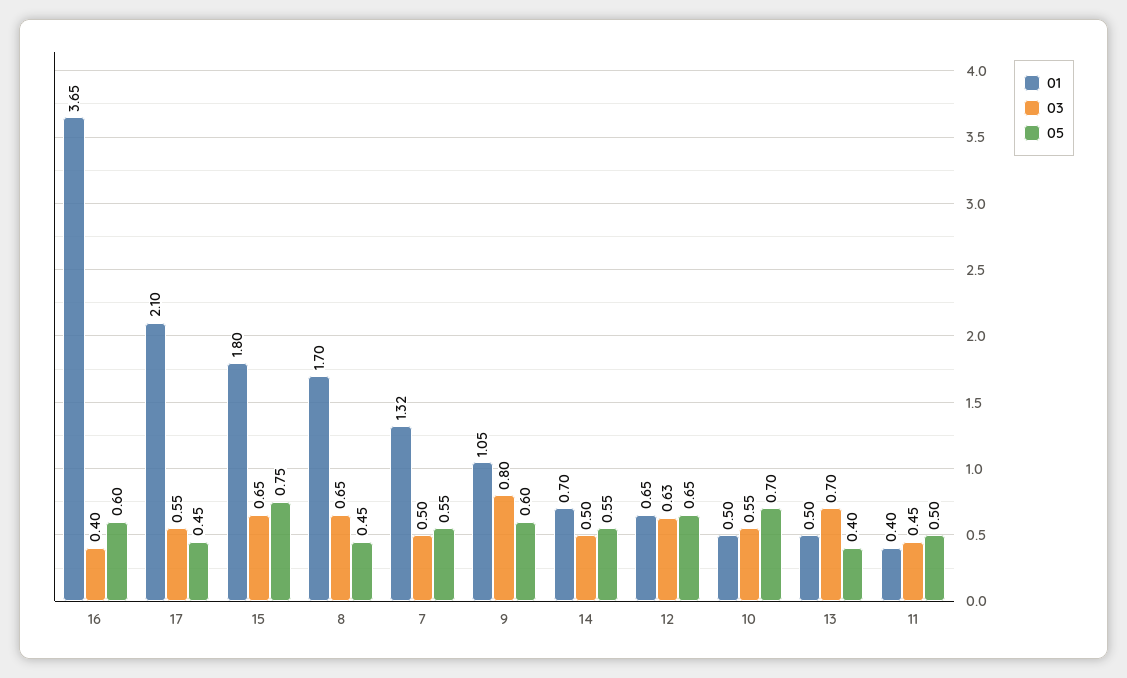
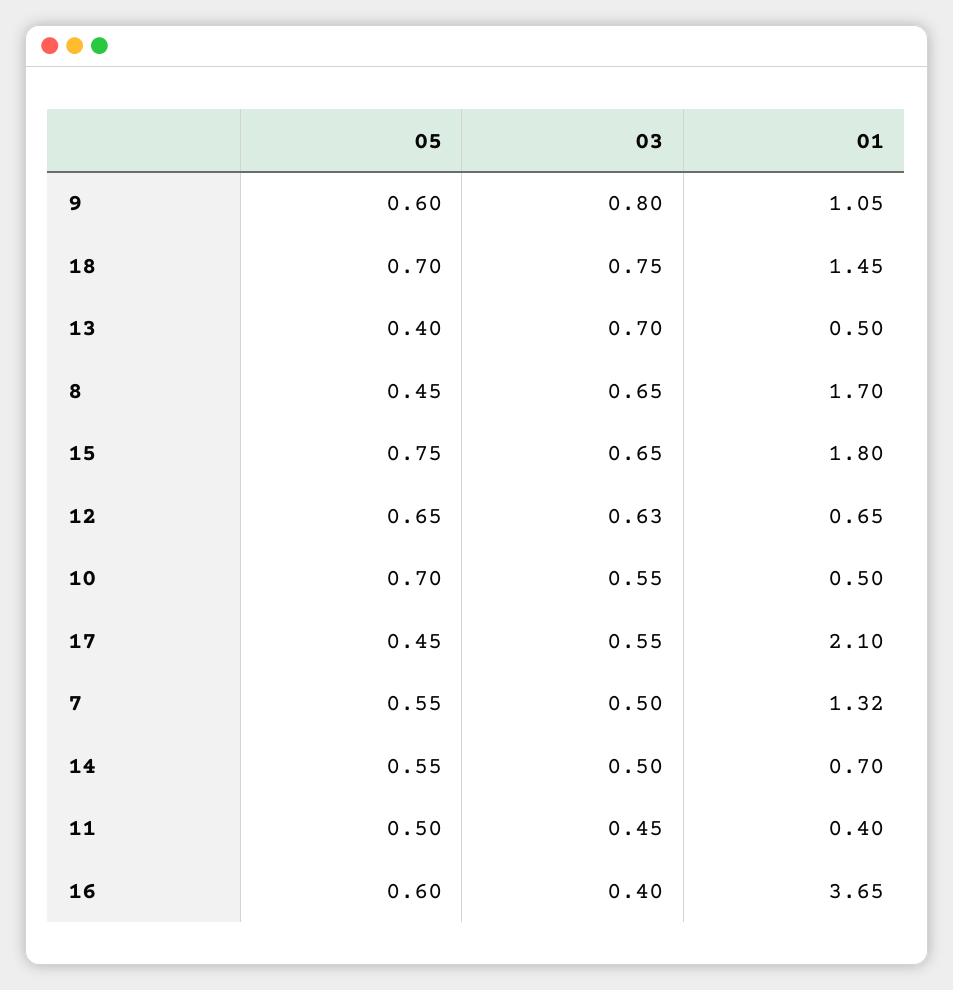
05, 18: none -> 0.7
03, 18: none -> 0.75
01, 18: none -> 1.45

